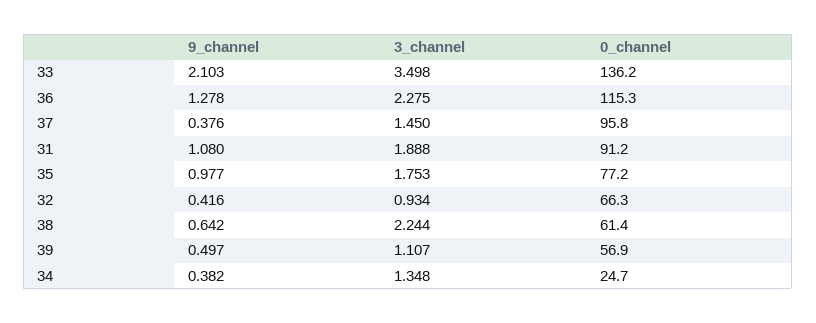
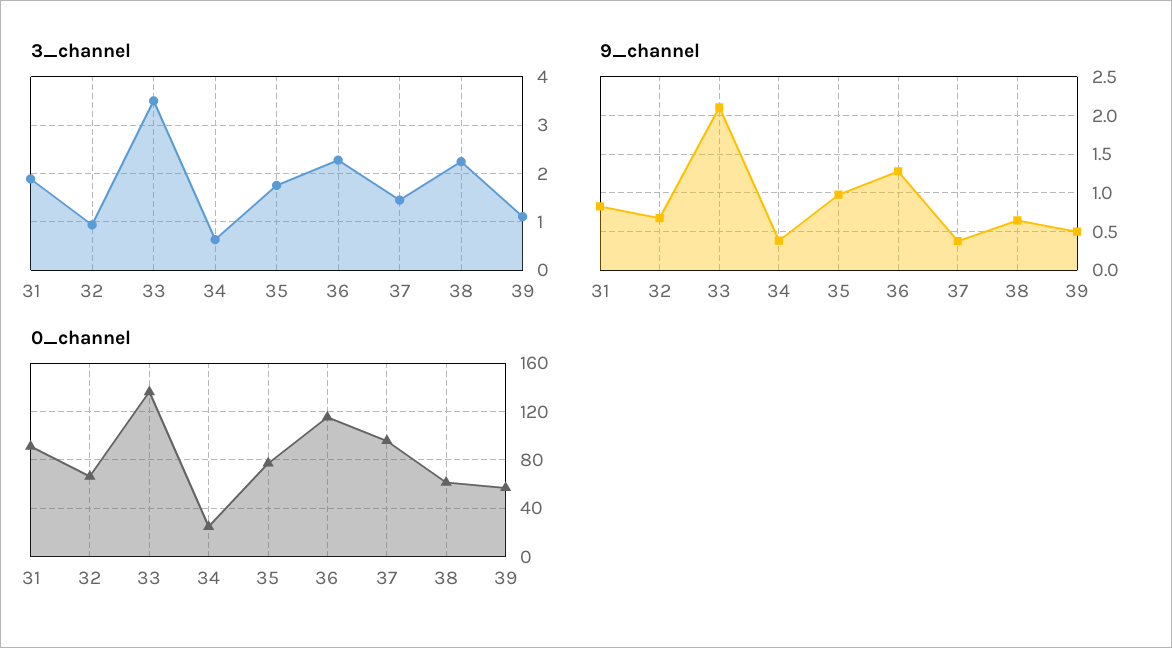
9_channel, 31: 1.08 -> 0.8
9_channel, 32: 0.416 -> 0.7
3_channel, 34: 1.348 -> 0.6

